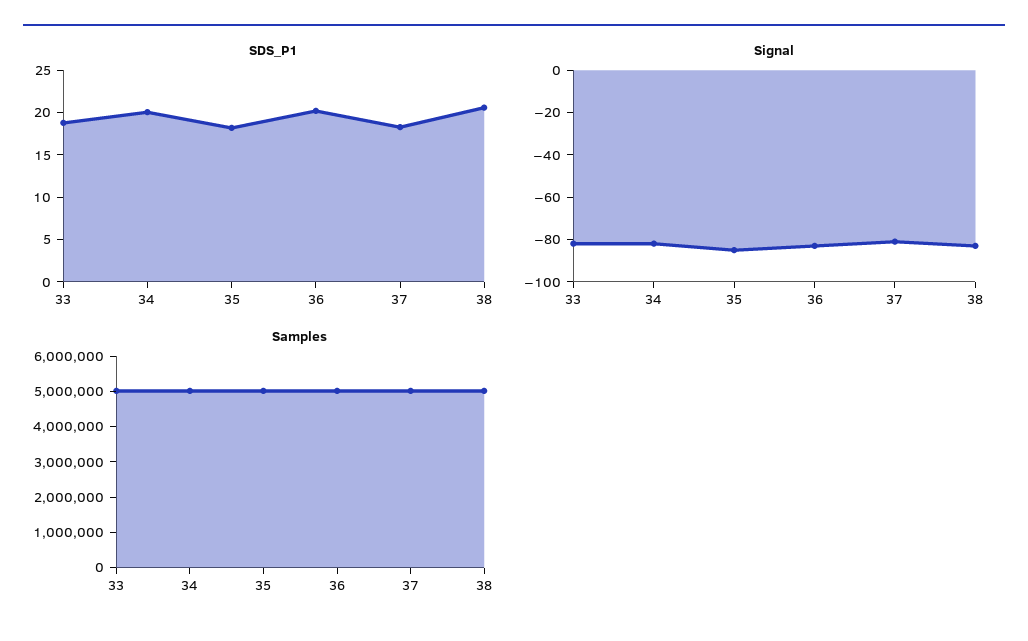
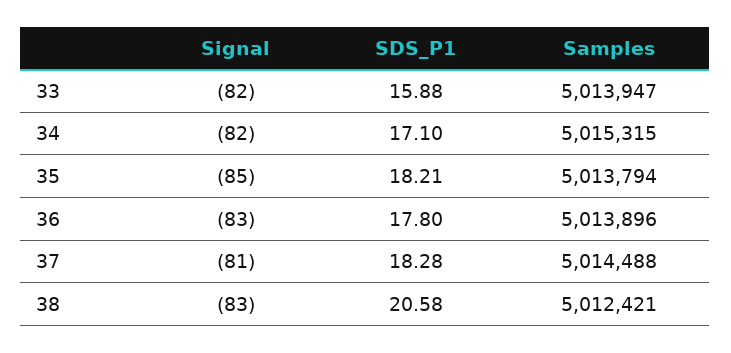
SDS_P1, 33: 19 -> 15.88
SDS_P1, 34: 20 -> 17.1
SDS_P1, 36: 20 -> 17.8

